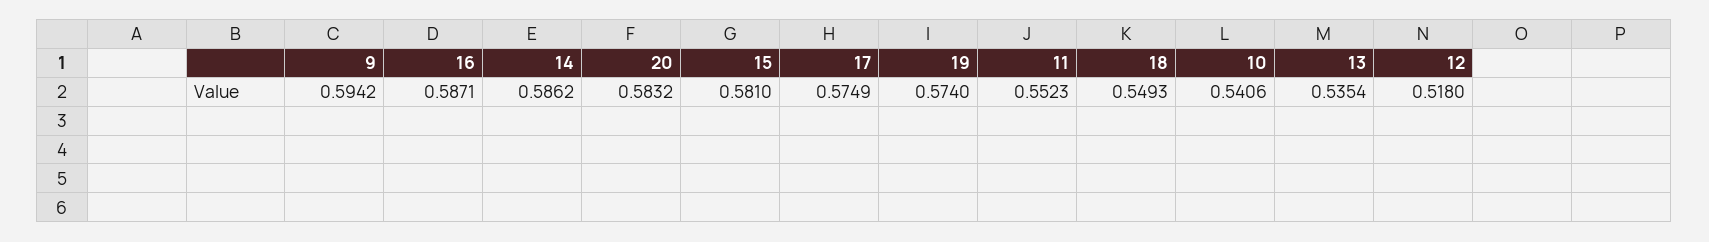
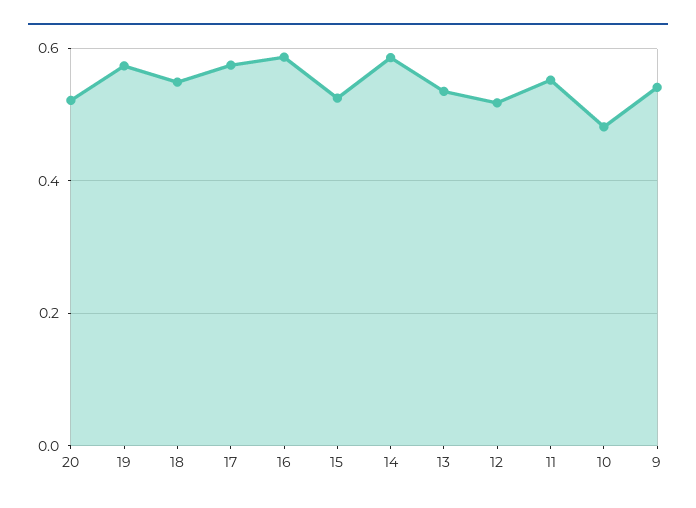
9: 0.5942 -> 0.54
20: 0.5832 -> 0.52
15: 0.581 -> 0.52
10: 0.5406 -> 0.48

